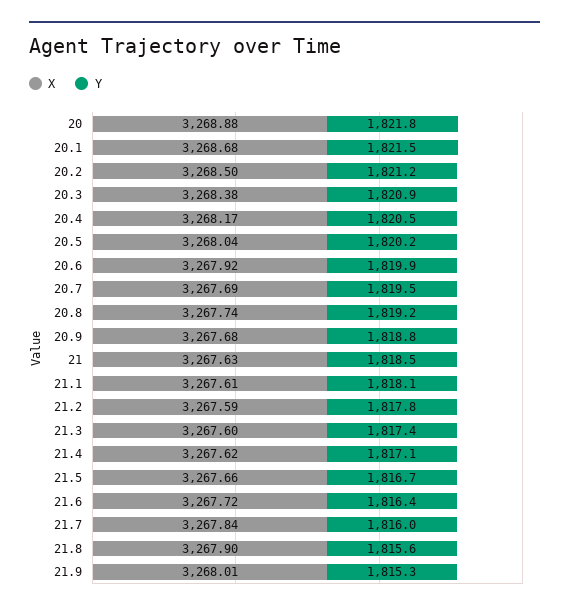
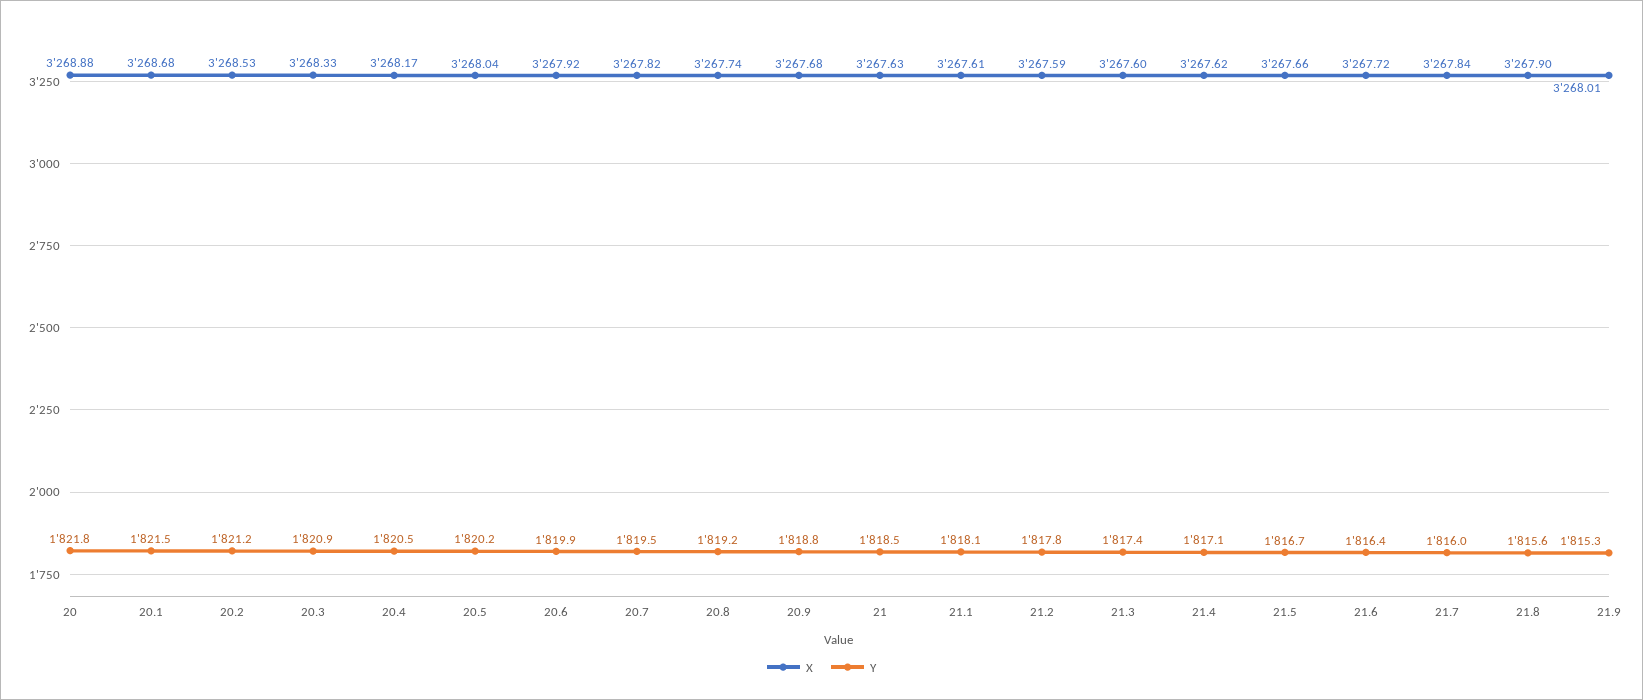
X, 20.2: 3268.5 -> 3268.53
X, 20.3: 3268.38 -> 3268.33
X, 20.7: 3267.69 -> 3267.82

